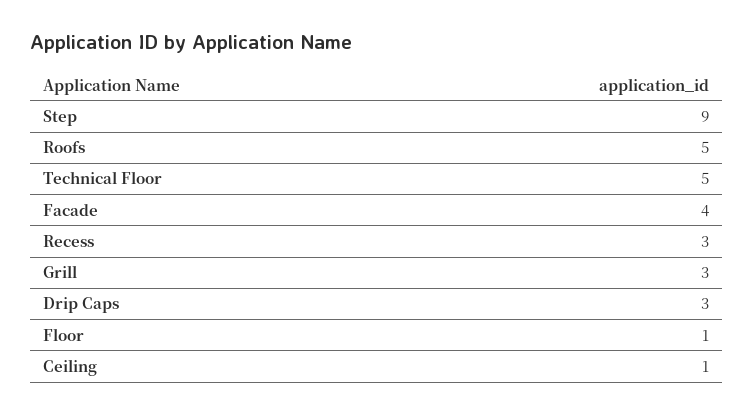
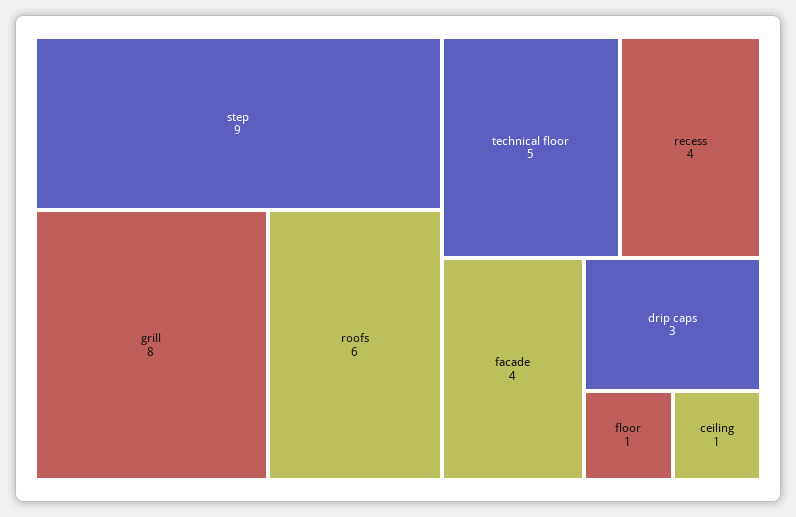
Roofs: 5 -> 6
Recess: 3 -> 4
Grill: 3 -> 8

